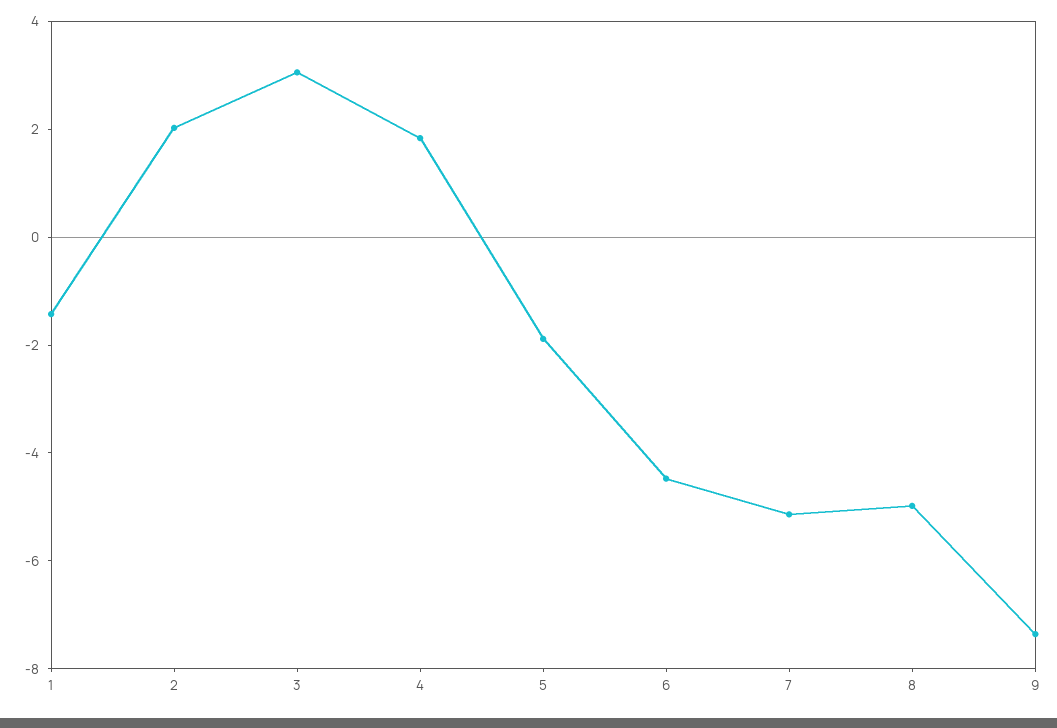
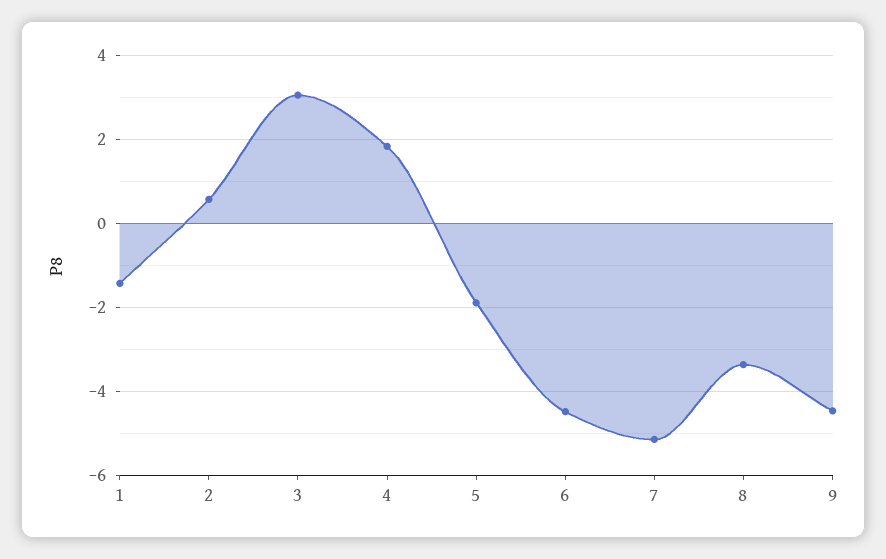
2: 2 -> 0.6
8: -5 -> -3.4
9: -7.5 -> -4.4

